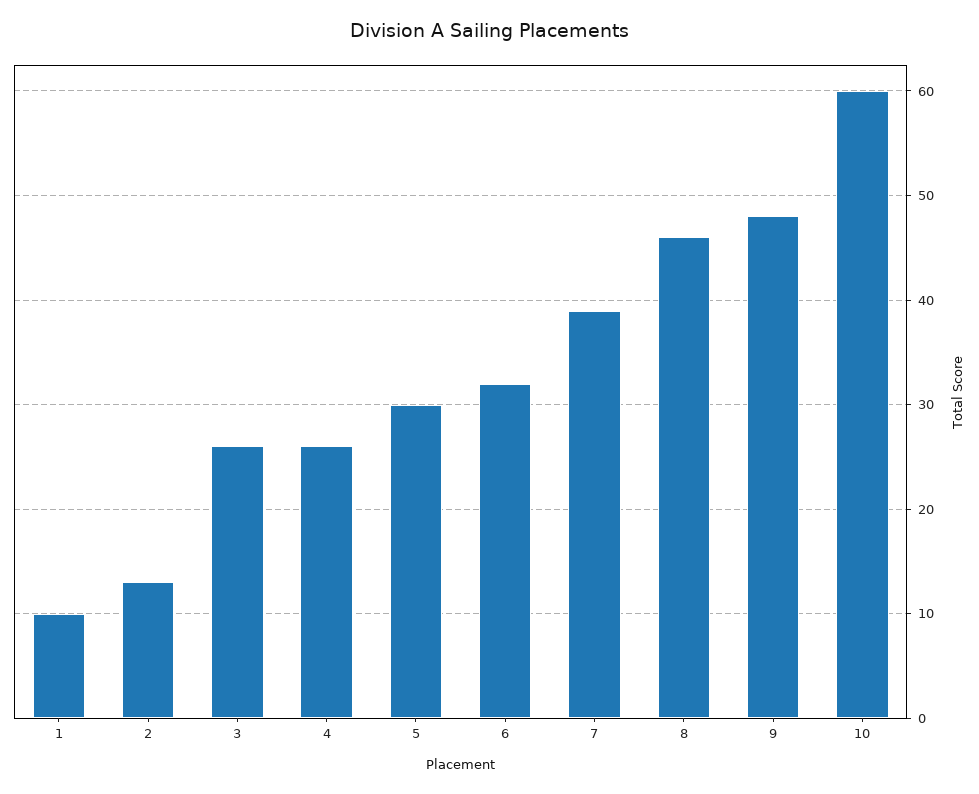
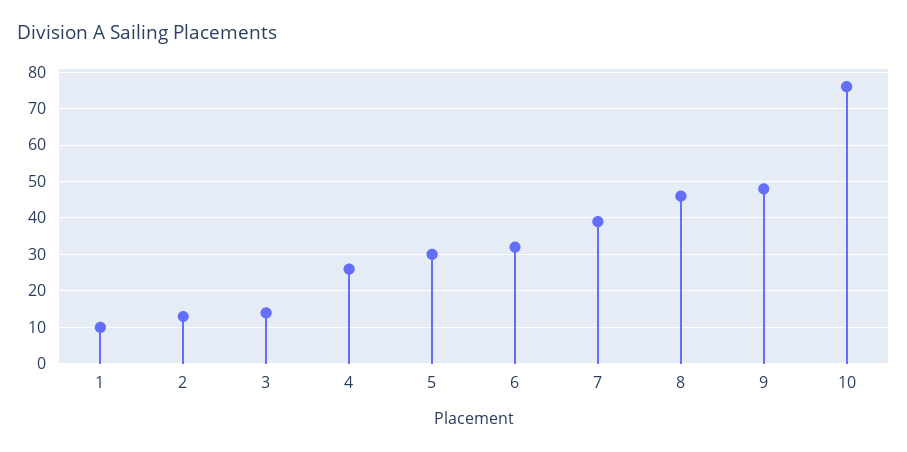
3: 26 -> 15
10: 60 -> 75

